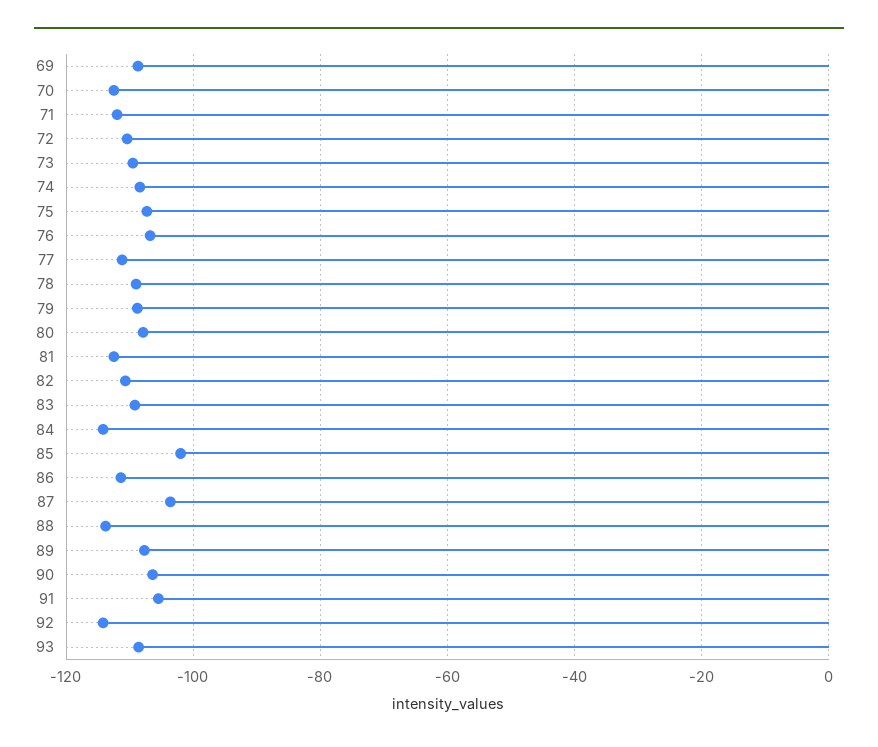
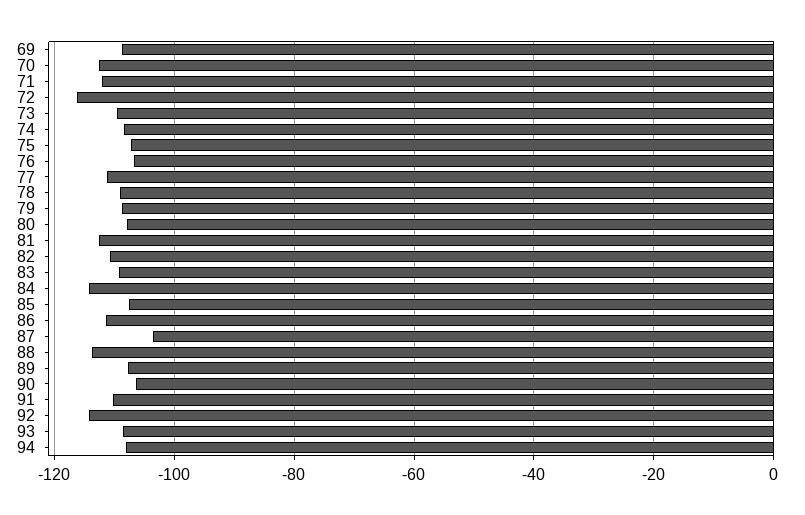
72: -110 -> -116
85: -102 -> -108
91: -106 -> -110
94: none -> -108

